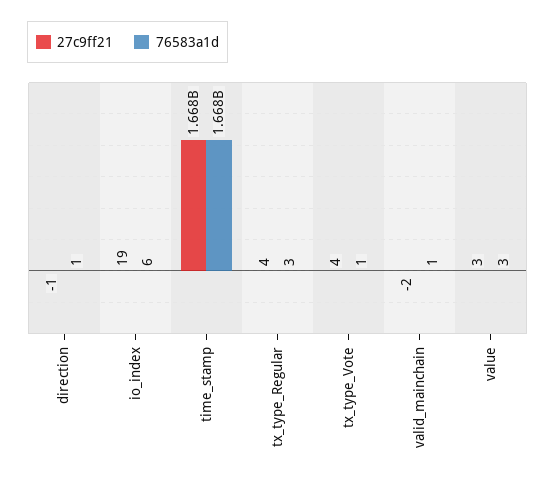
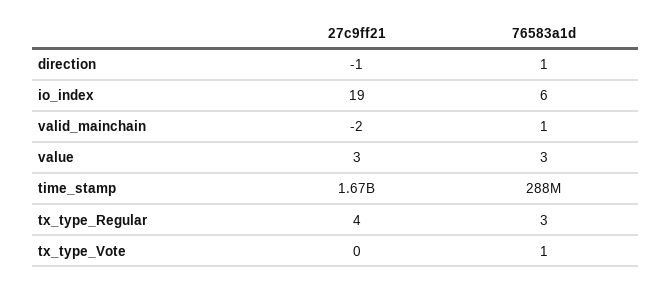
76583a1d, time_stamp: 1668000000 -> 288000000
27c9ff21, tx_type_Vote: 4 -> 0

